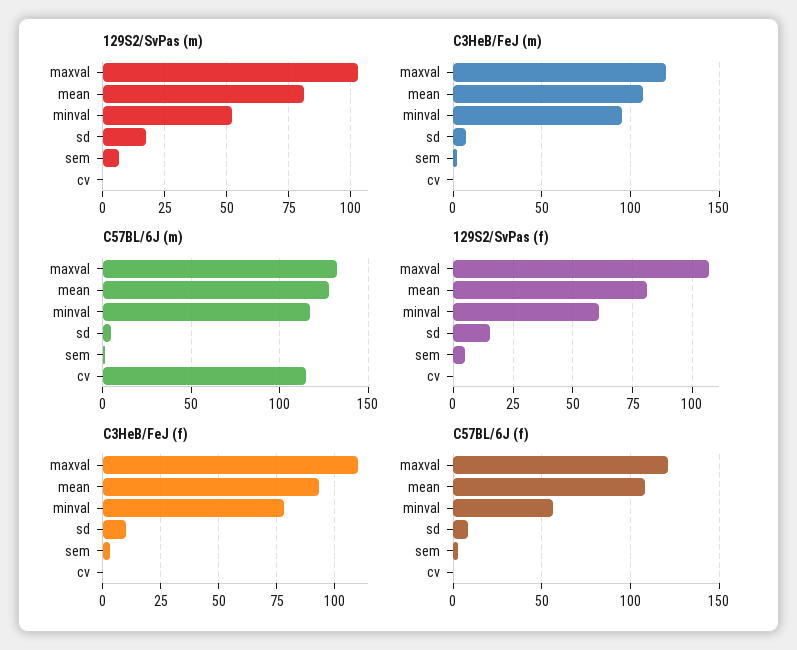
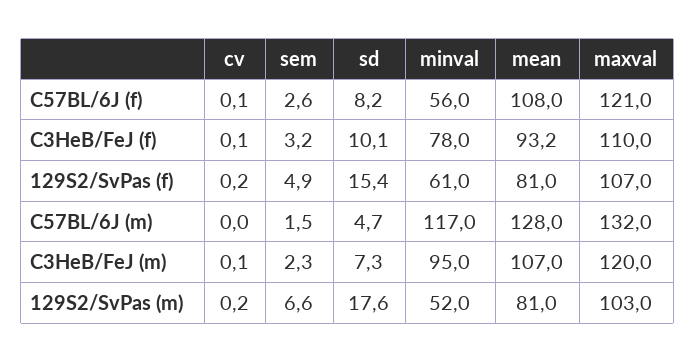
C57BL/6J (m), cv: 115 -> 0

